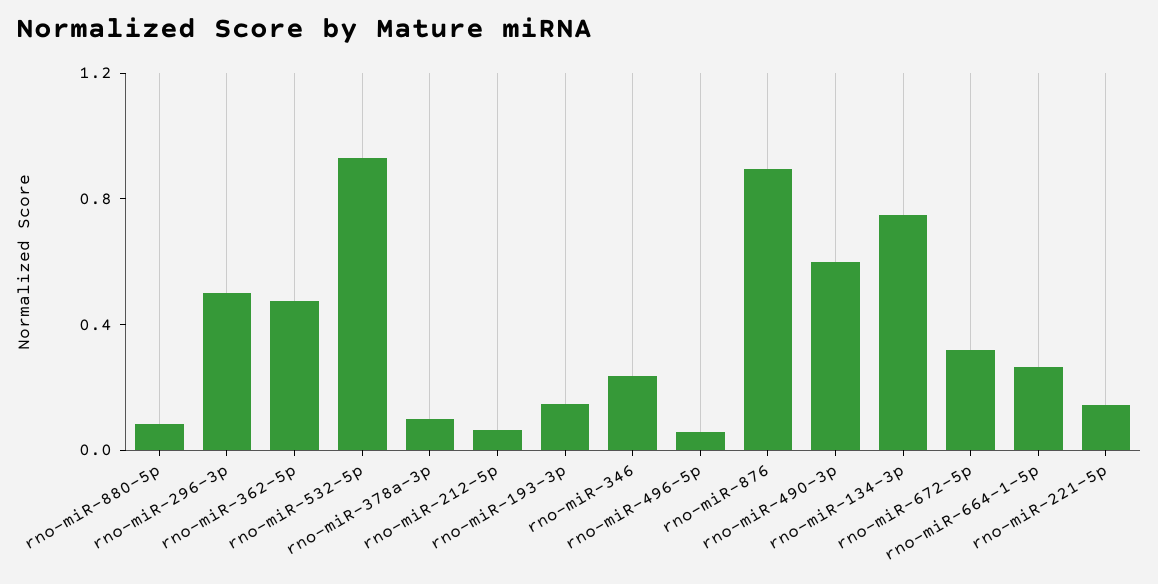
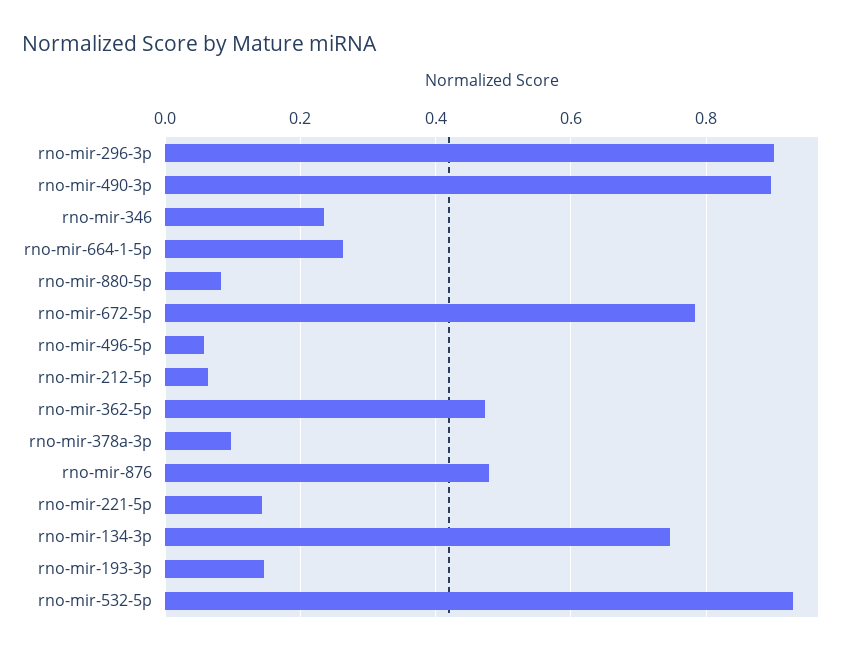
rno-miR-296-3p: 0.5 -> 0.9
rno-miR-876: 0.9 -> 0.48
rno-miR-490-3p: 0.6 -> 0.9
rno-miR-672-5p: 0.3 -> 0.78

